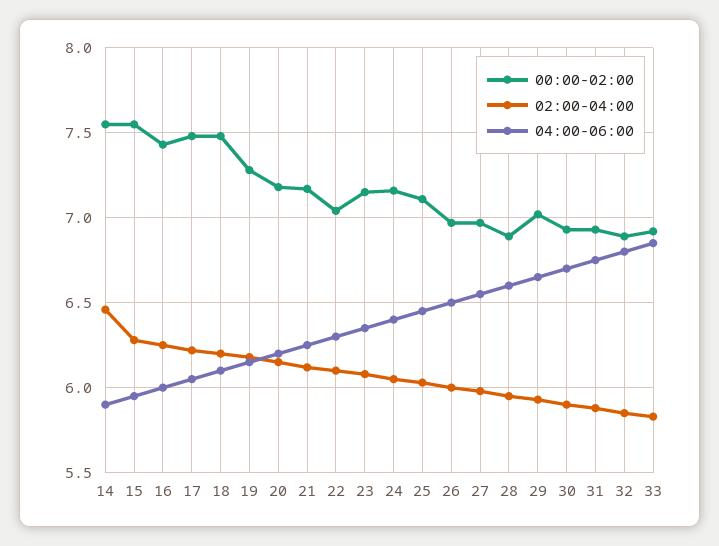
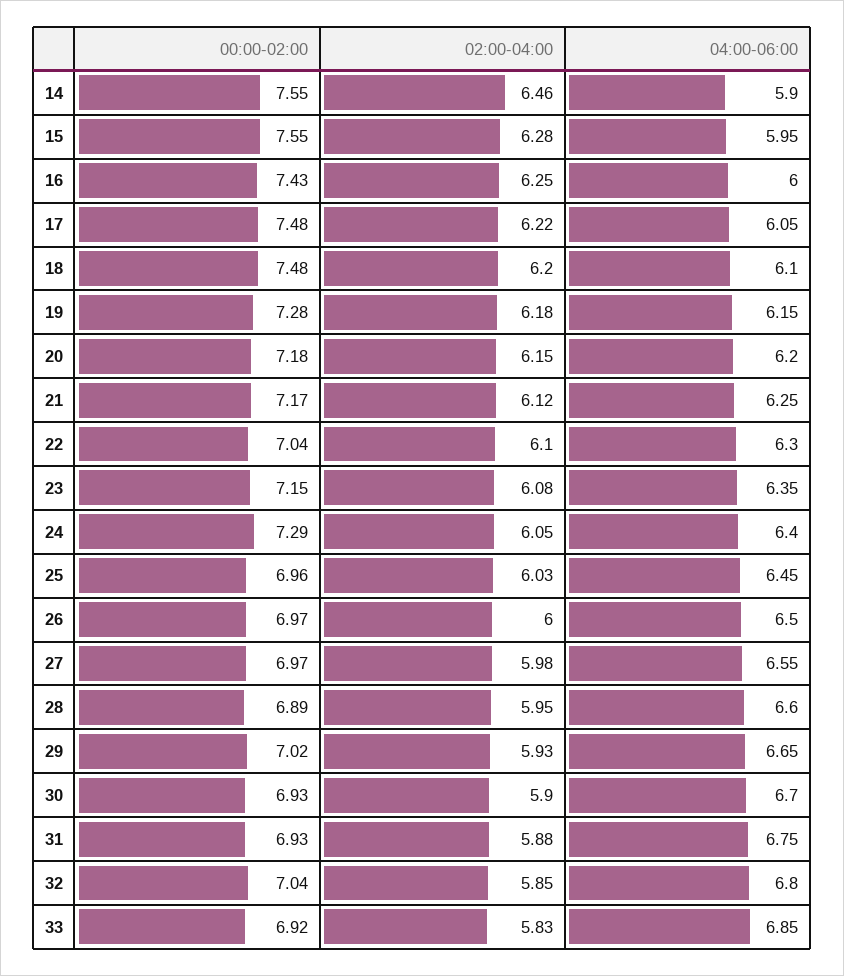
00:00-02:00, 24: 7.15 -> 7.29
00:00-02:00, 25: 7.1 -> 6.96
00:00-02:00, 32: 6.9 -> 7.04

